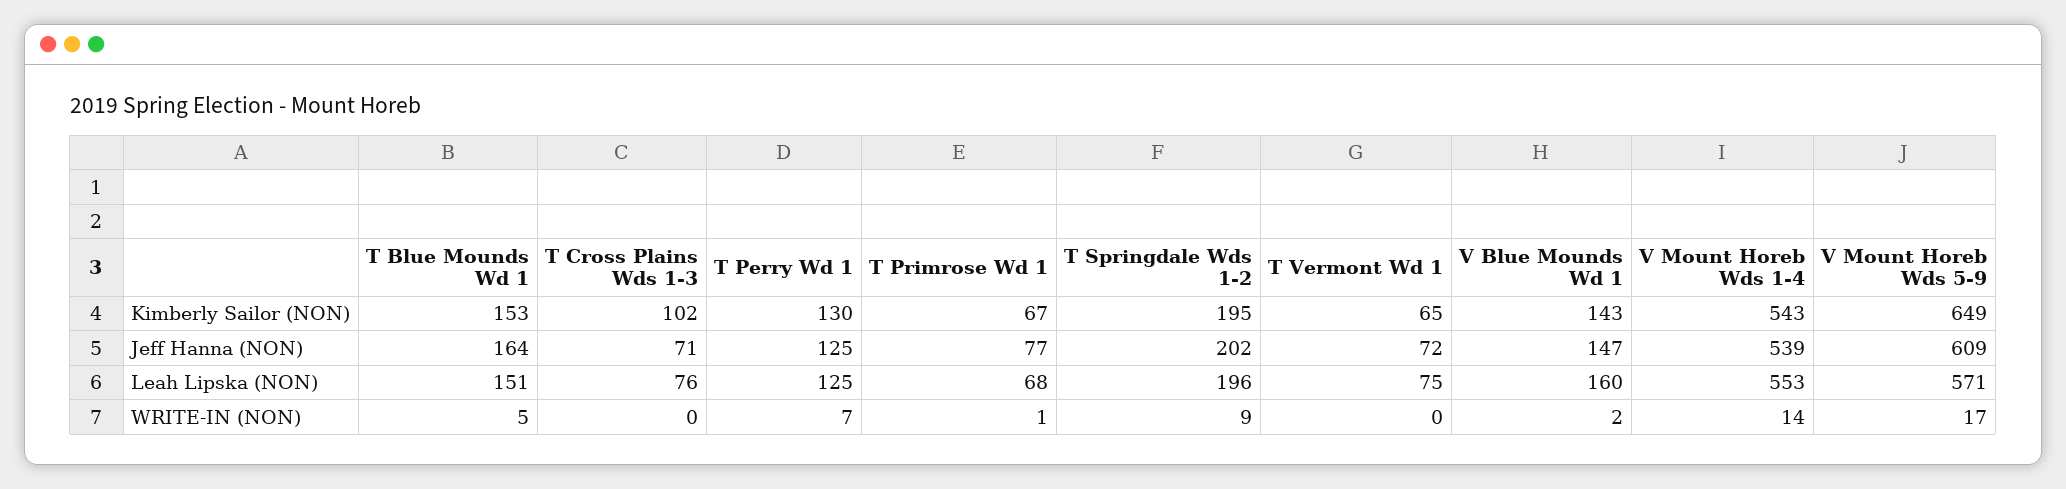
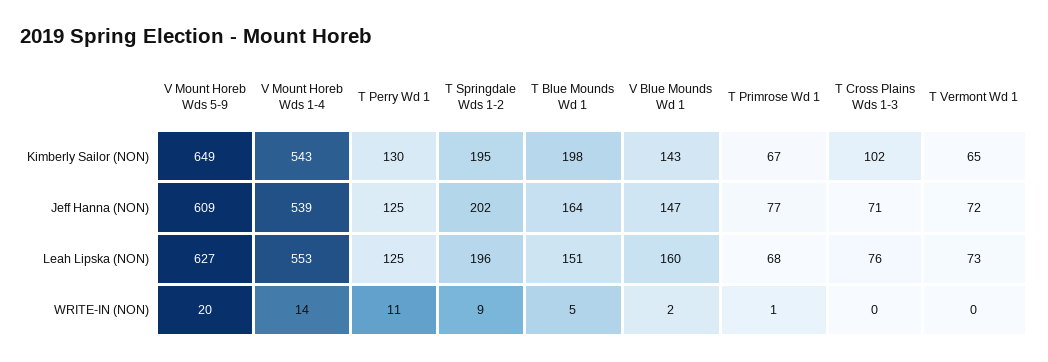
T Blue Mounds Wd 1, Kimberly Sailor (NON): 153 -> 198
T Vermont Wd 1, Leah Lipska (NON): 75 -> 73
V Mount Horeb Wds 5-9, Leah Lipska (NON): 571 -> 627
T Perry Wd 1, WRITE-IN (NON): 7 -> 11
V Mount Horeb Wds 5-9, WRITE-IN (NON): 17 -> 20

